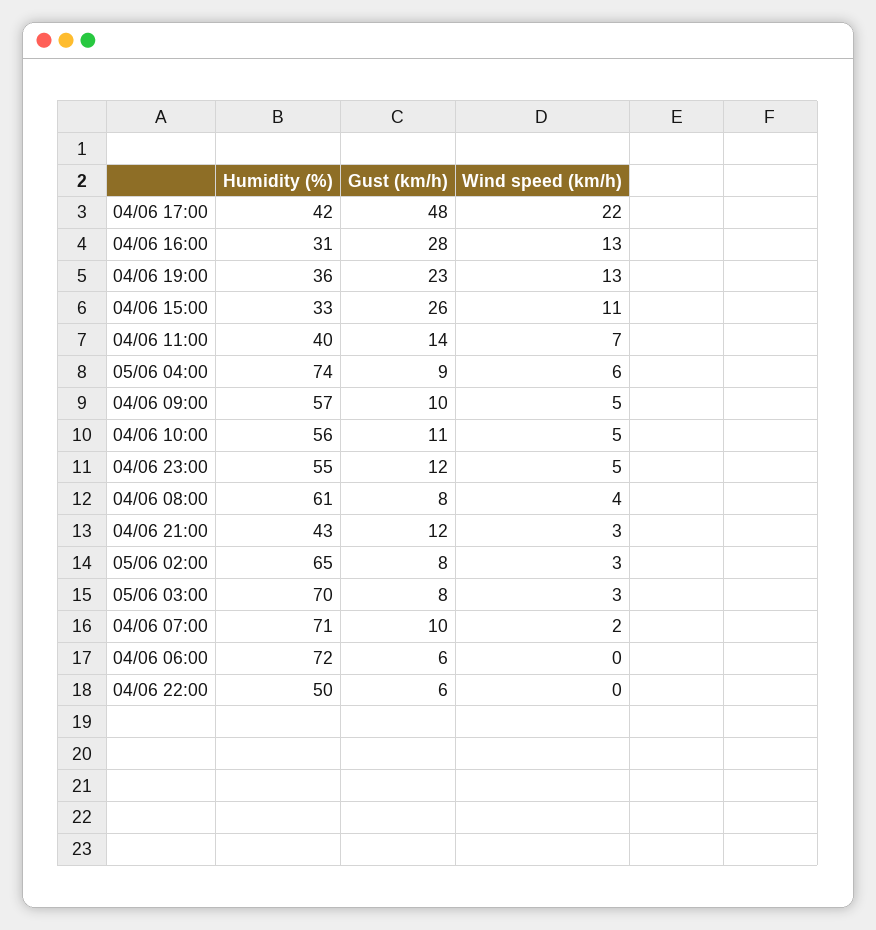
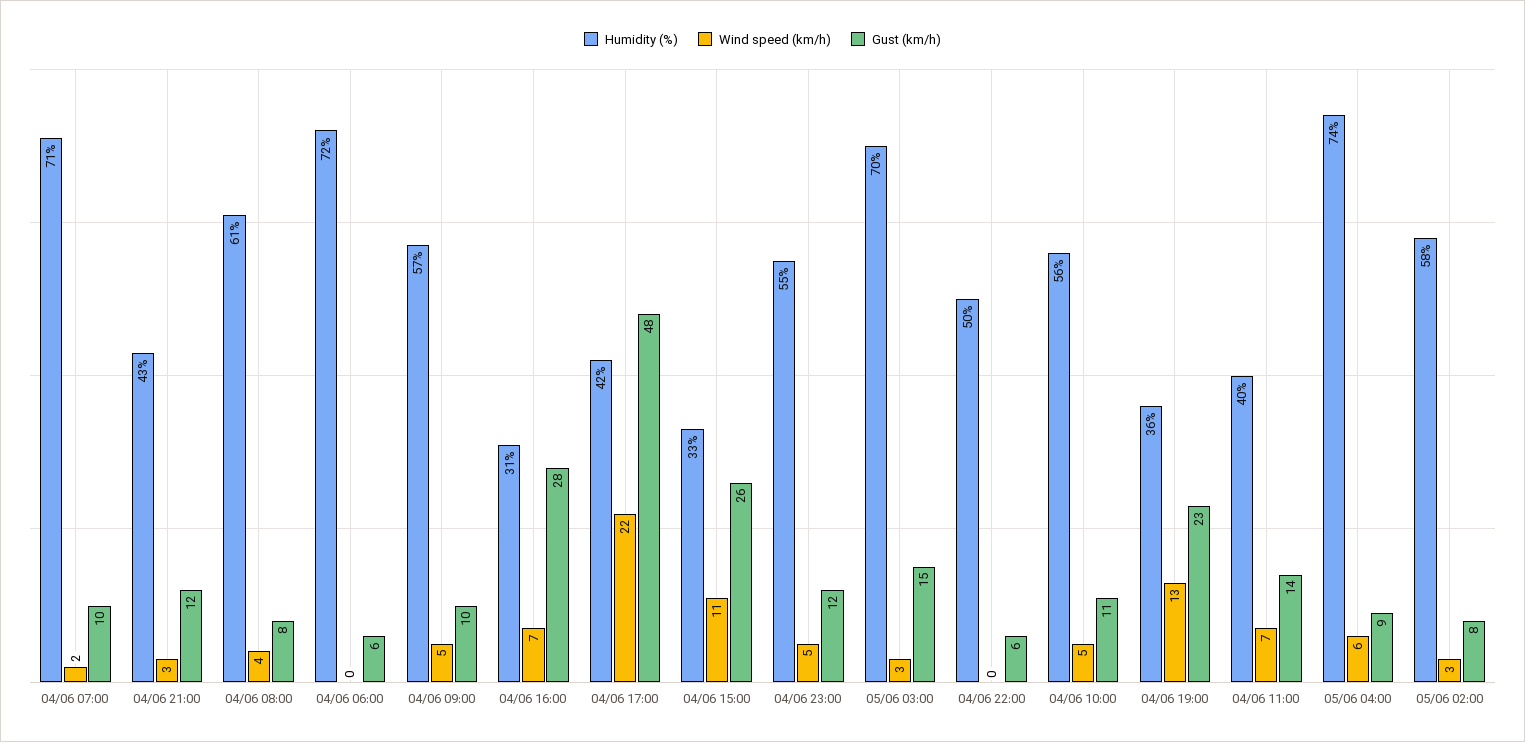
Wind speed (km/h), 04/06 16:00: 13 -> 7
Humidity (%), 05/06 02:00: 65 -> 58
Gust (km/h), 05/06 03:00: 8 -> 15

